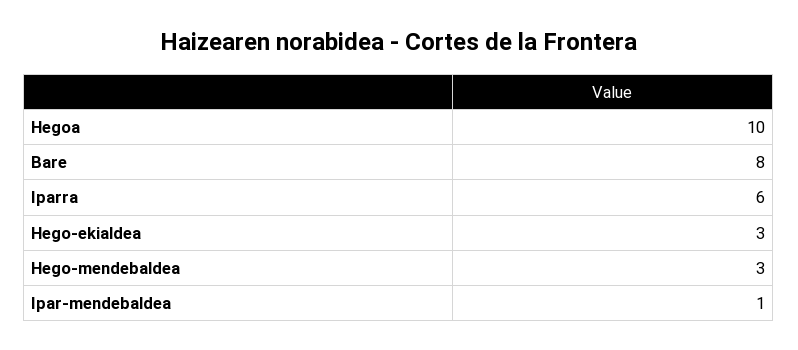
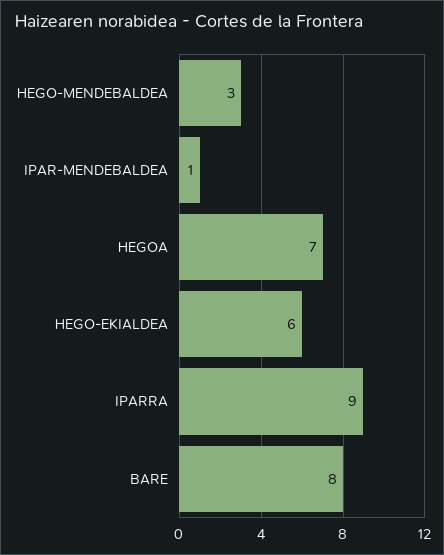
Hegoa: 10 -> 7
Iparra: 6 -> 9
Hego-ekialdea: 3 -> 6

